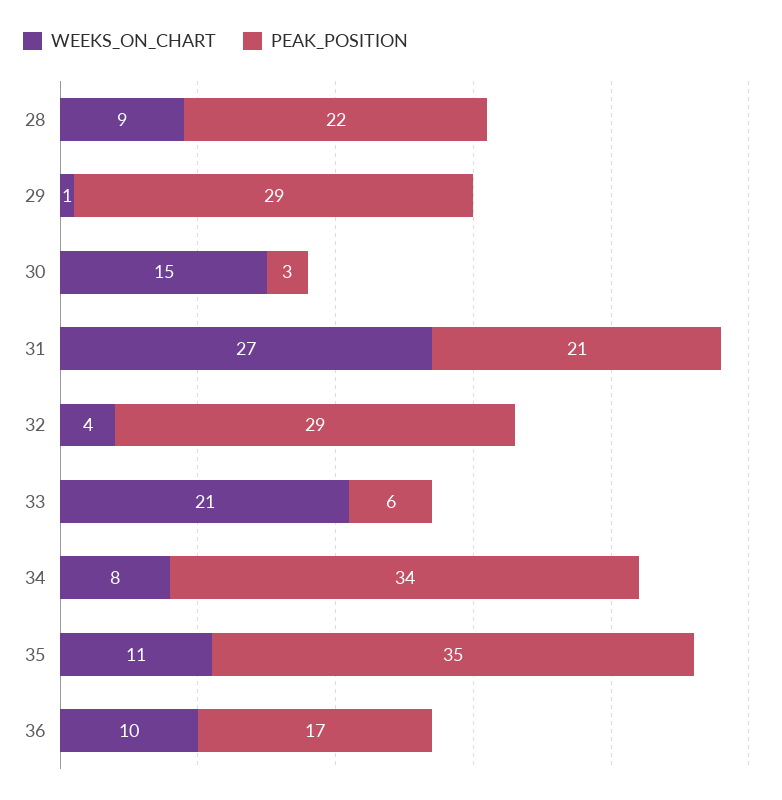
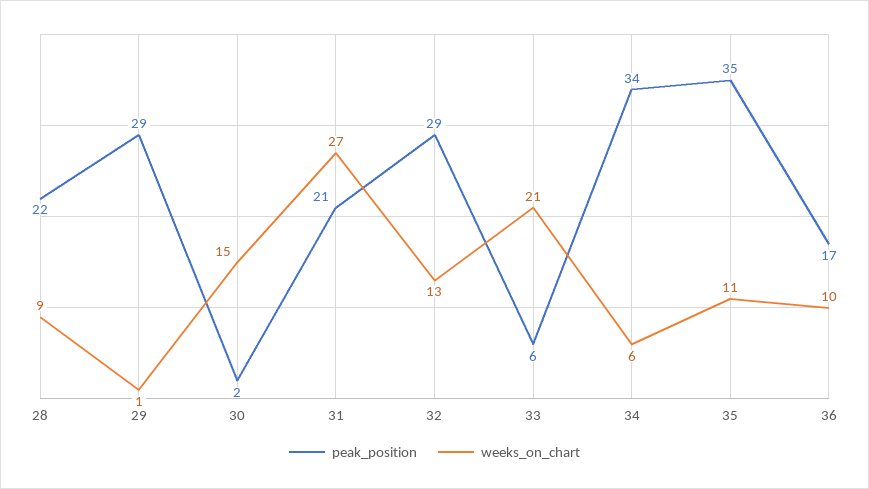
PEAK_POSITION, 30: 3 -> 2
WEEKS_ON_CHART, 32: 4 -> 13
WEEKS_ON_CHART, 34: 8 -> 6

